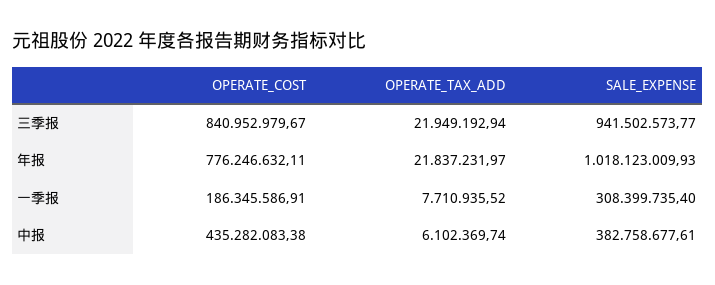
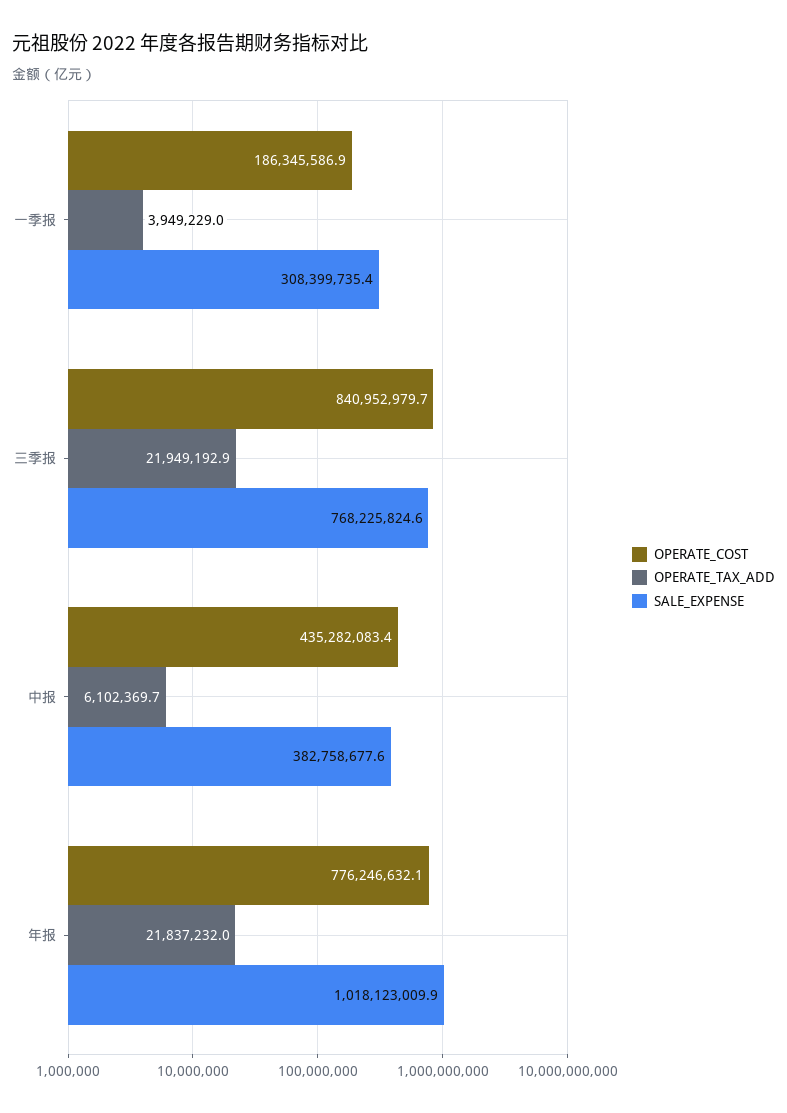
SALE_EXPENSE, 三季报: 941502573.77 -> 768225824.6
OPERATE_TAX_ADD, 一季报: 7710935.52 -> 3949229

